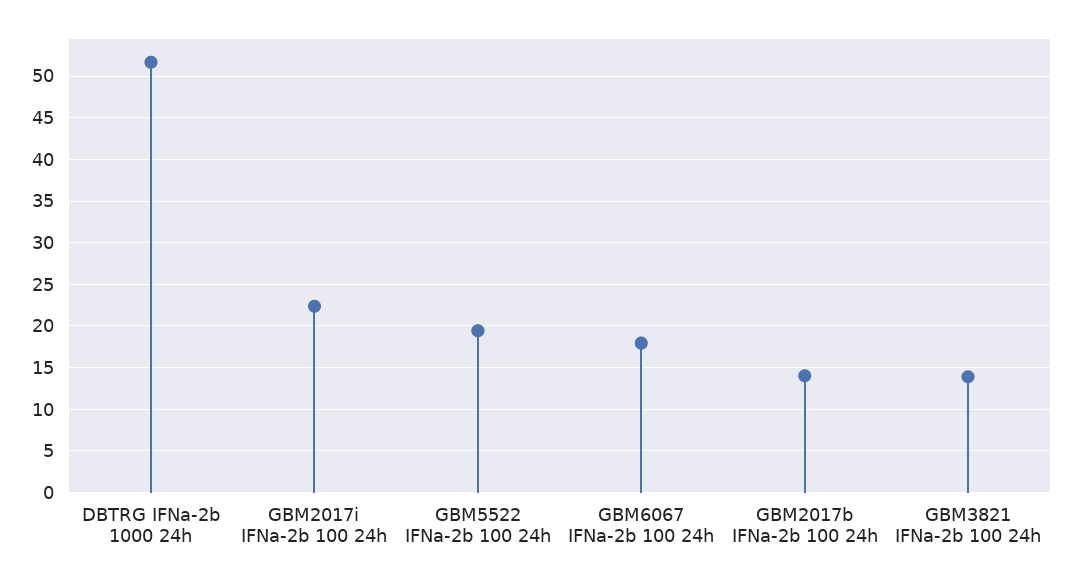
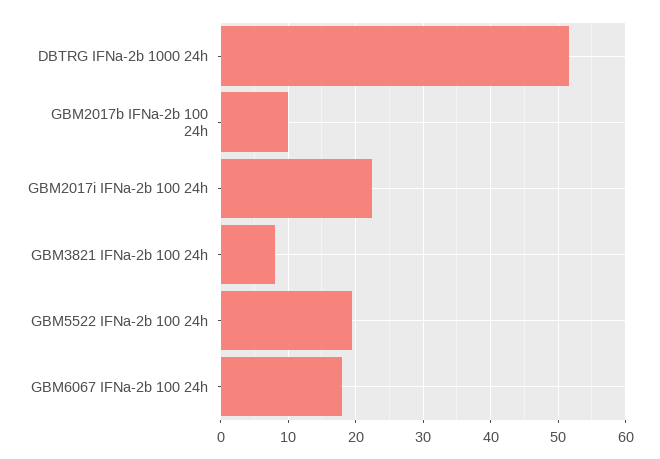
GBM2017b IFNa-2b 100 24h: 14 -> 10
GBM3821 IFNa-2b 100 24h: 14 -> 8

